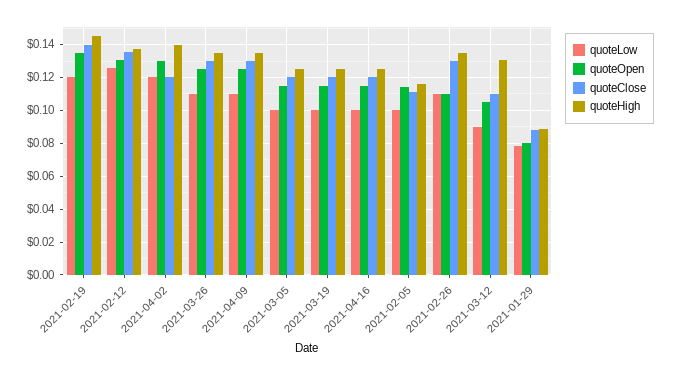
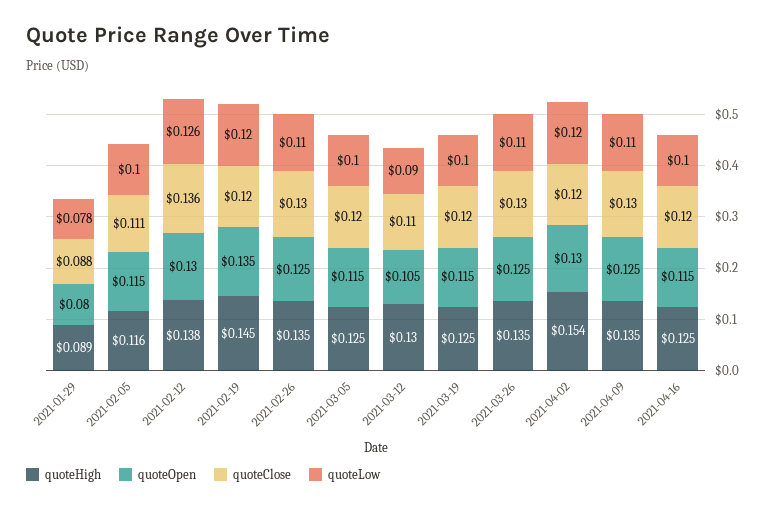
quoteClose, 2021-02-19: 0.14 -> 0.12
quoteHigh, 2021-04-02: 0.14 -> 0.154
quoteOpen, 2021-02-26: 0.11 -> 0.125

